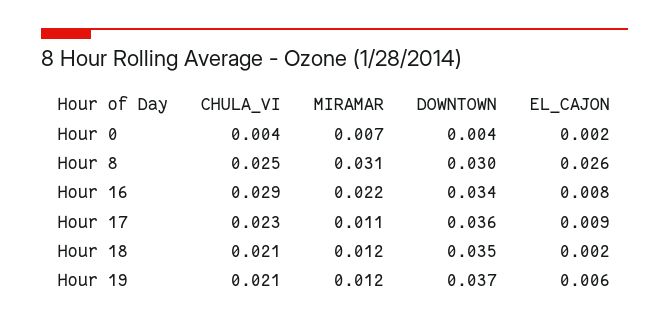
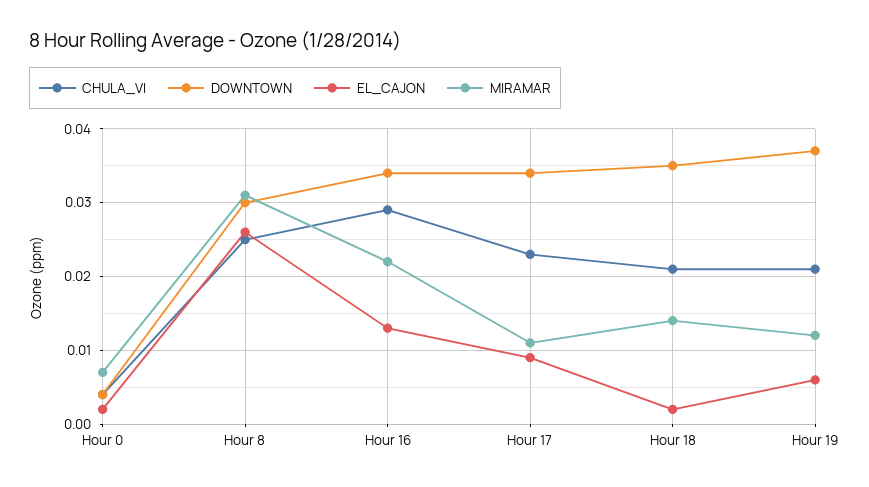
EL_CAJON, Hour 16: 0.008 -> 0.013
DOWNTOWN, Hour 17: 0.036 -> 0.034
MIRAMAR, Hour 18: 0.012 -> 0.014

